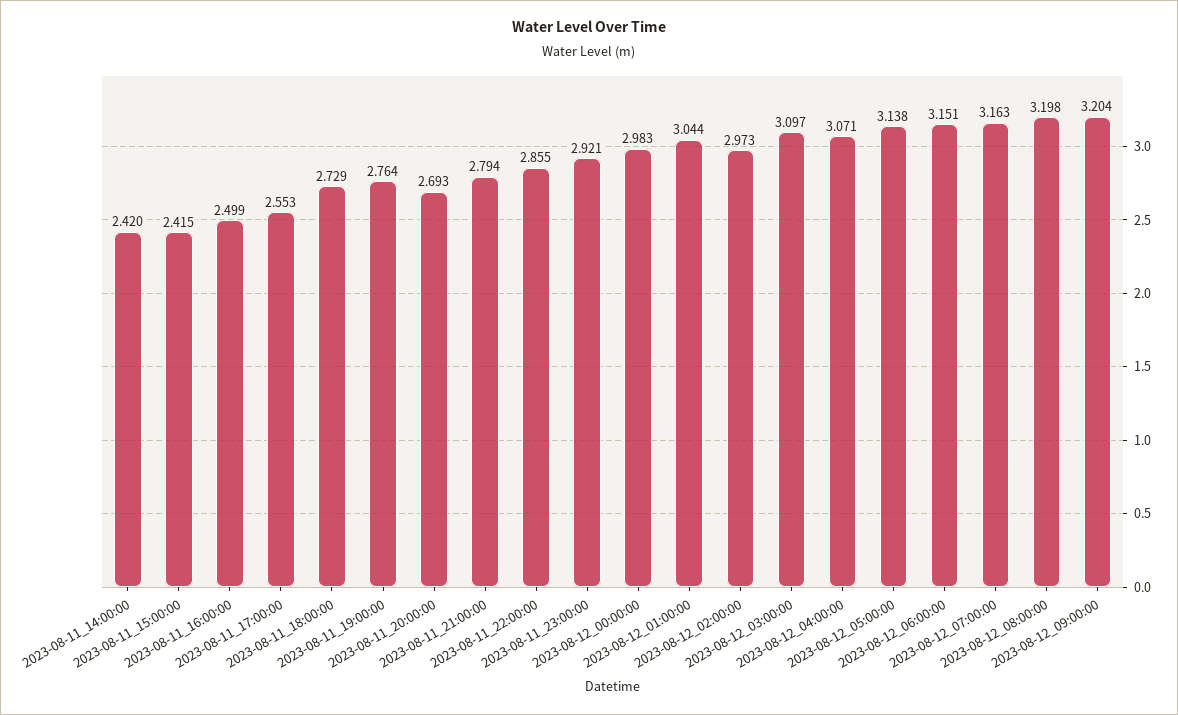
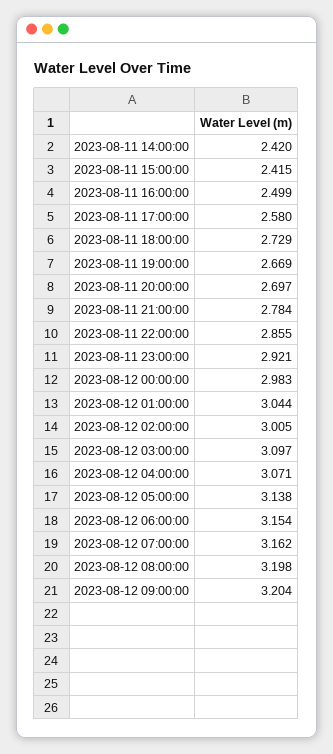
2023-08-11_17:00:00: 2.553 -> 2.58
2023-08-11_19:00:00: 2.764 -> 2.669
2023-08-11_20:00:00: 2.693 -> 2.697
2023-08-11_21:00:00: 2.794 -> 2.784
2023-08-12_02:00:00: 2.973 -> 3.005
2023-08-12_06:00:00: 3.151 -> 3.154
2023-08-12_07:00:00: 3.163 -> 3.162

